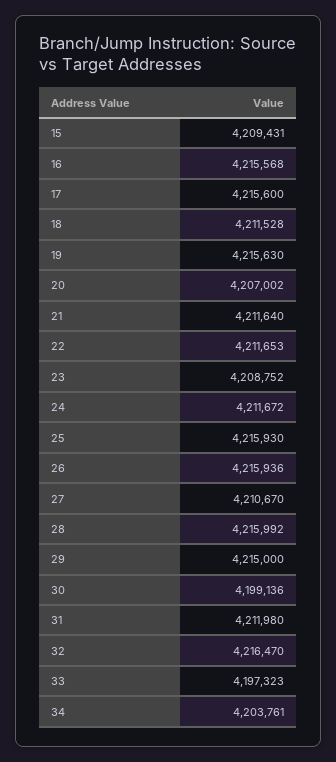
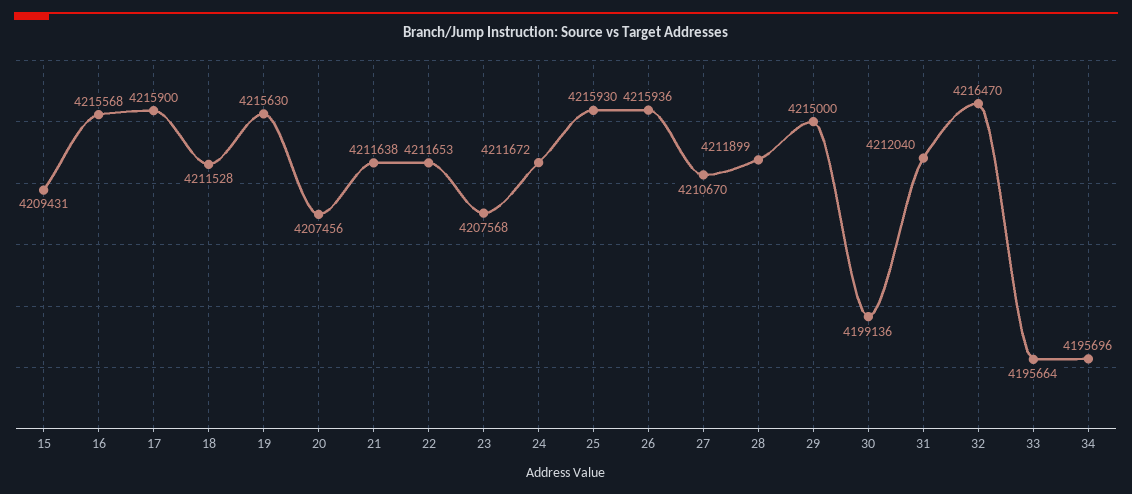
17: 4215600 -> 4215900
20: 4207002 -> 4207456
21: 4211640 -> 4211638
23: 4208752 -> 4207568
28: 4215992 -> 4211899
31: 4211980 -> 4212040
33: 4197323 -> 4195664
34: 4203761 -> 4195696

